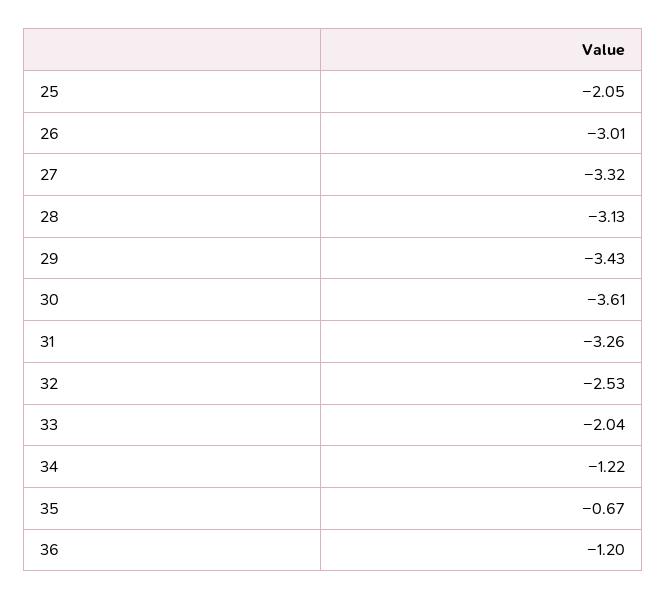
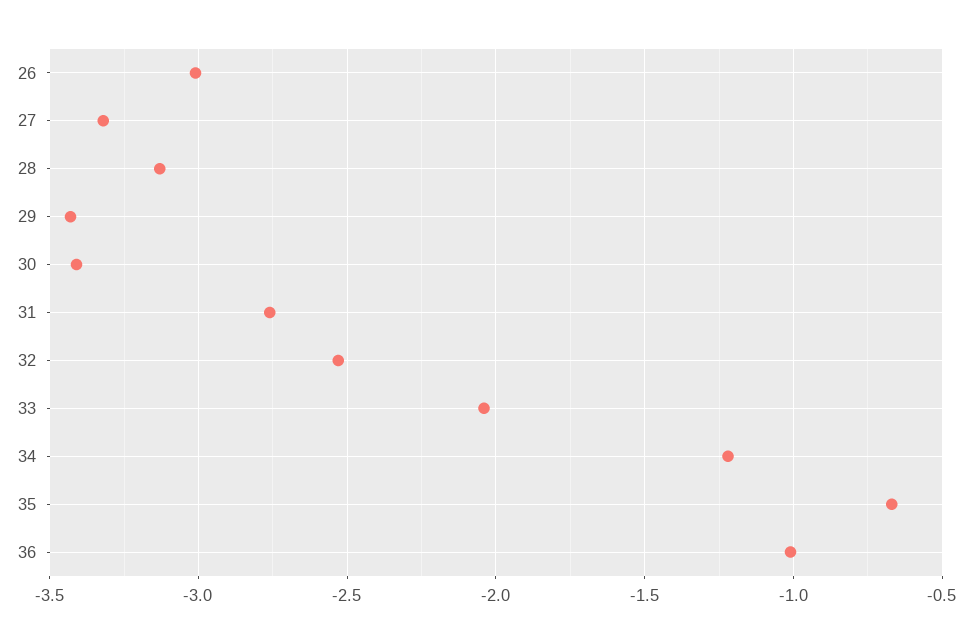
25: -2.05 -> none
30: -3.61 -> -3.4
31: -3.26 -> -2.75
36: -1.2 -> -1

